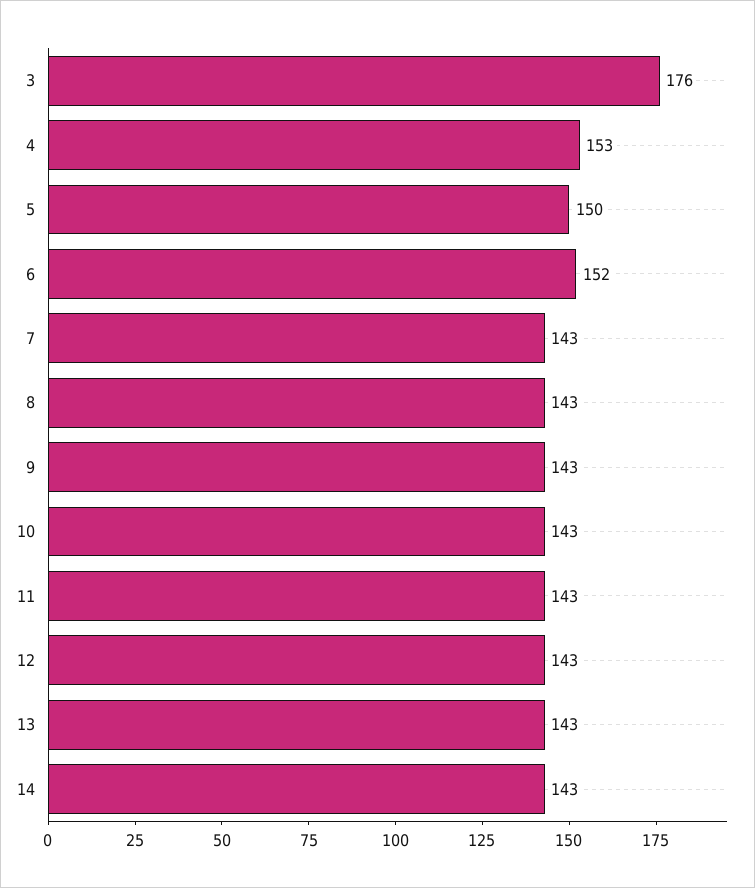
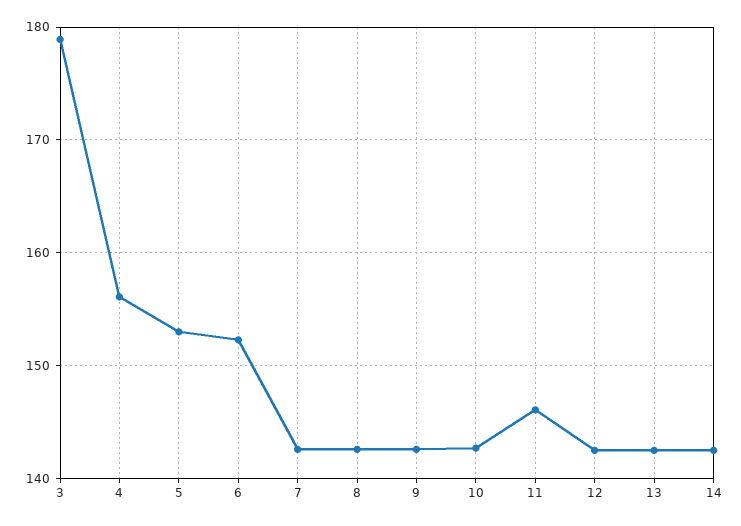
3: 176 -> 179
4: 153 -> 156
5: 150 -> 153
11: 143 -> 146

